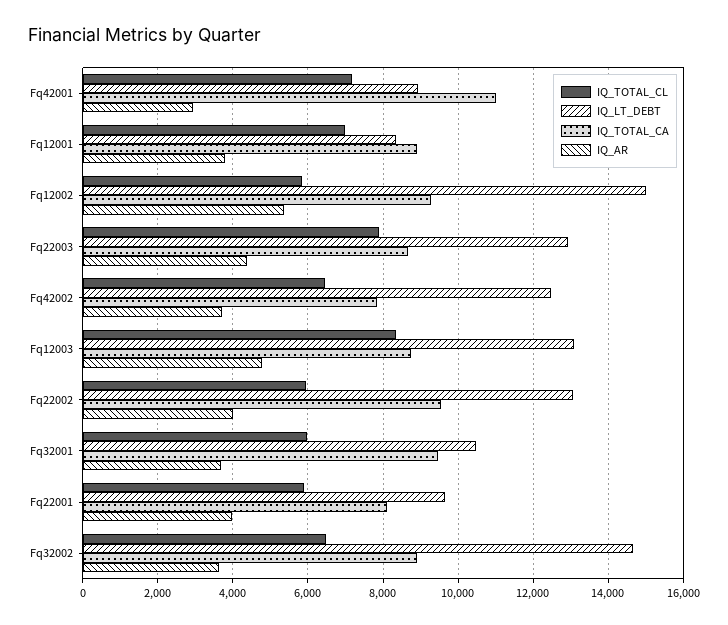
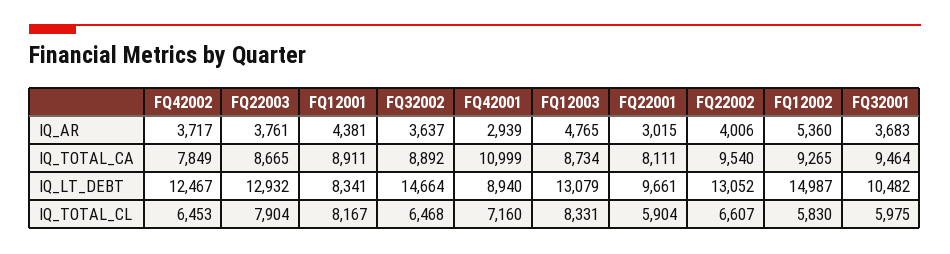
IQ_TOTAL_CL, Fq12001: 7000 -> 8167
IQ_AR, Fq12001: 3800 -> 4381
IQ_AR, Fq22003: 4400 -> 3761
IQ_TOTAL_CL, Fq22002: 6000 -> 6607
IQ_AR, Fq22001: 4000 -> 3015

